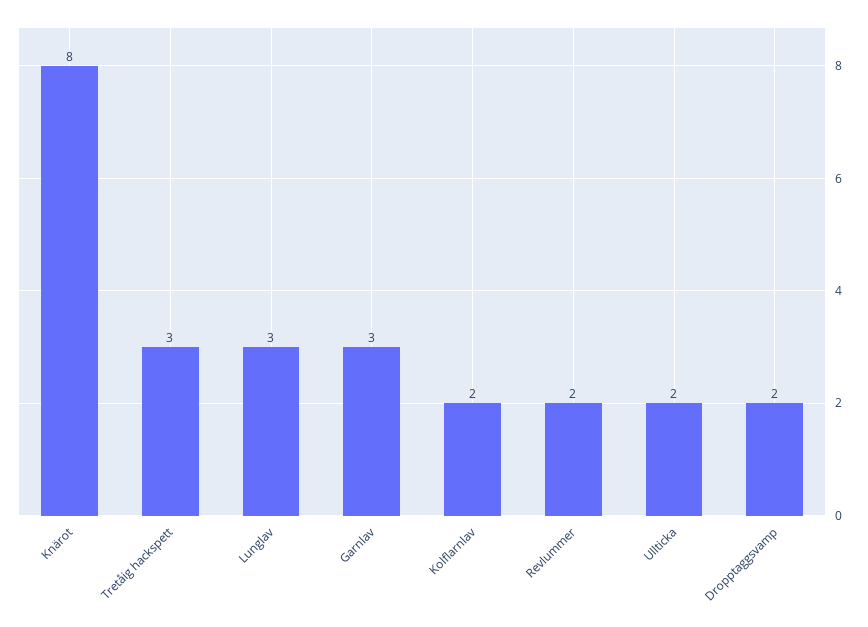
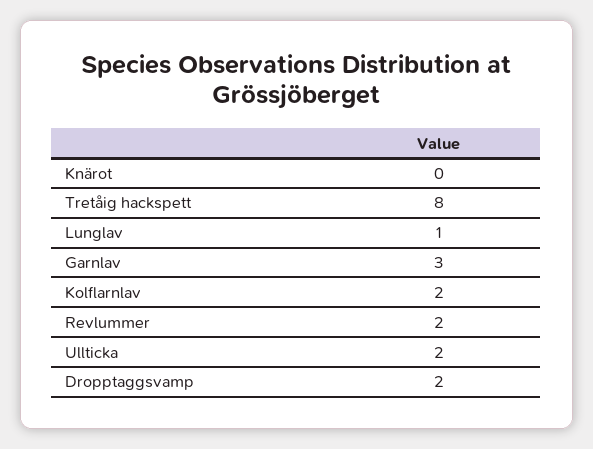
Knärot: 8 -> 0
Tretåig hackspett: 3 -> 8
Lunglav: 3 -> 1

